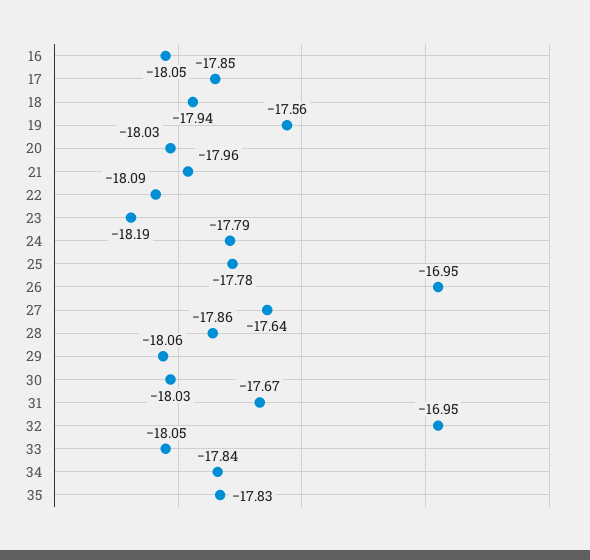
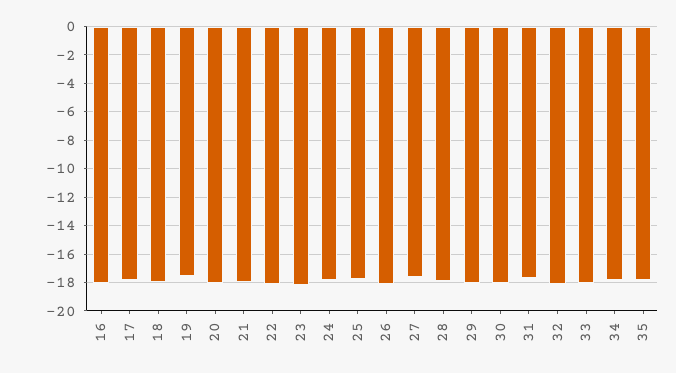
26: -16.95 -> -18
32: -16.95 -> -18

